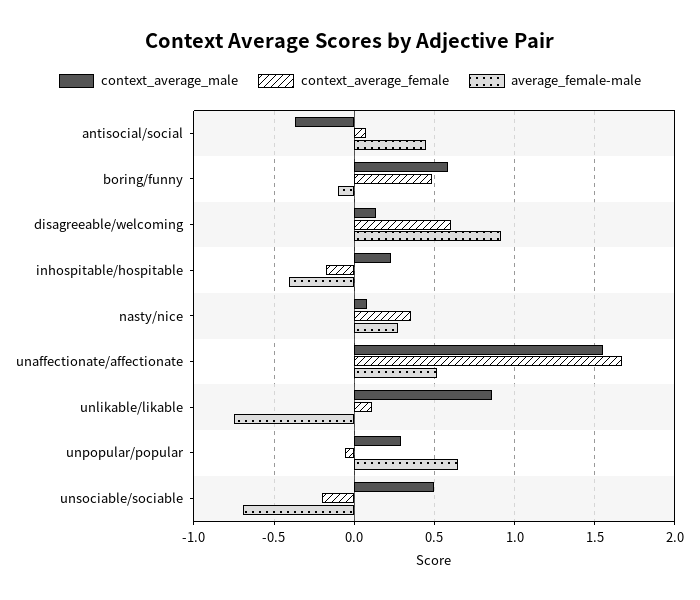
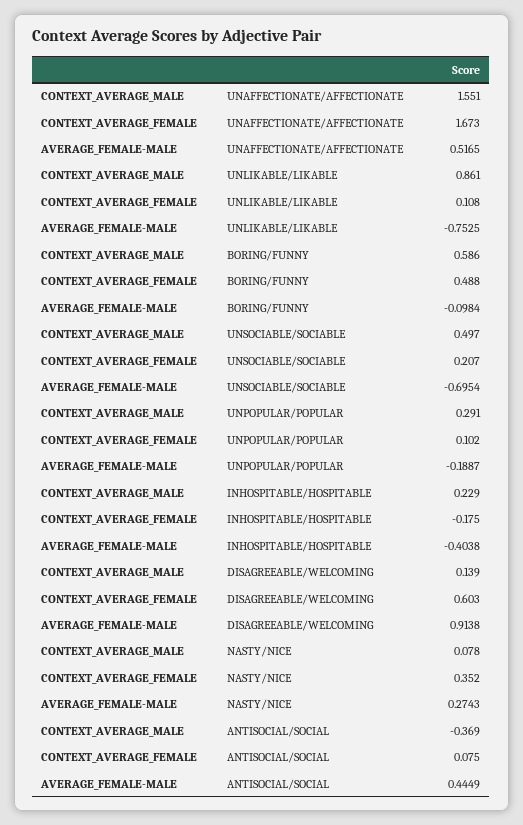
context_average_female, unpopular/popular: -0.05 -> 0.102
average_female-male, unpopular/popular: 0.65 -> -0.1887
context_average_female, unsociable/sociable: -0.2 -> 0.207

